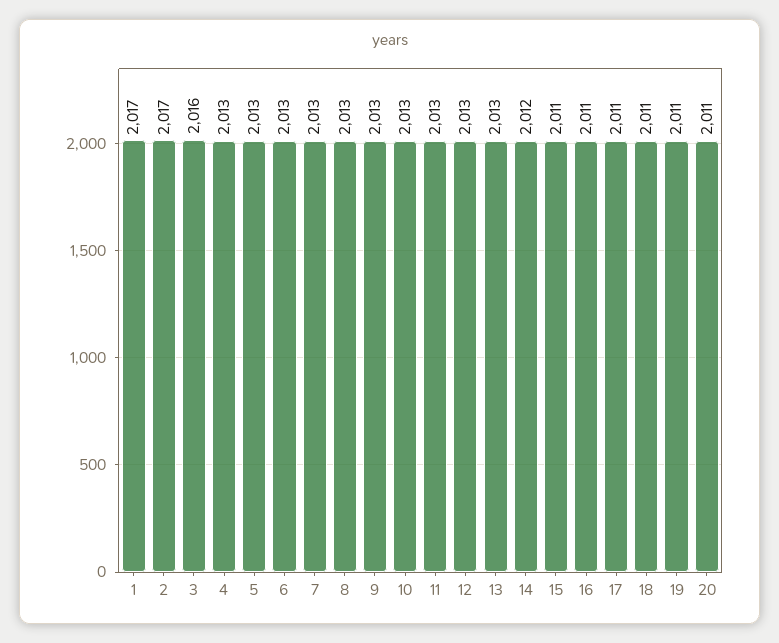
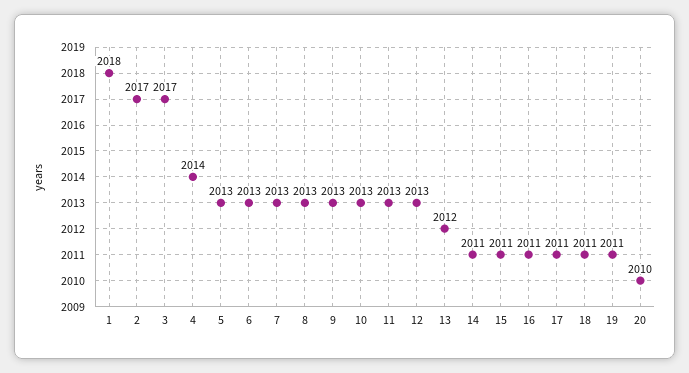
1: 2017 -> 2018
3: 2016 -> 2017
4: 2013 -> 2014
13: 2013 -> 2012
14: 2012 -> 2011
20: 2011 -> 2010

